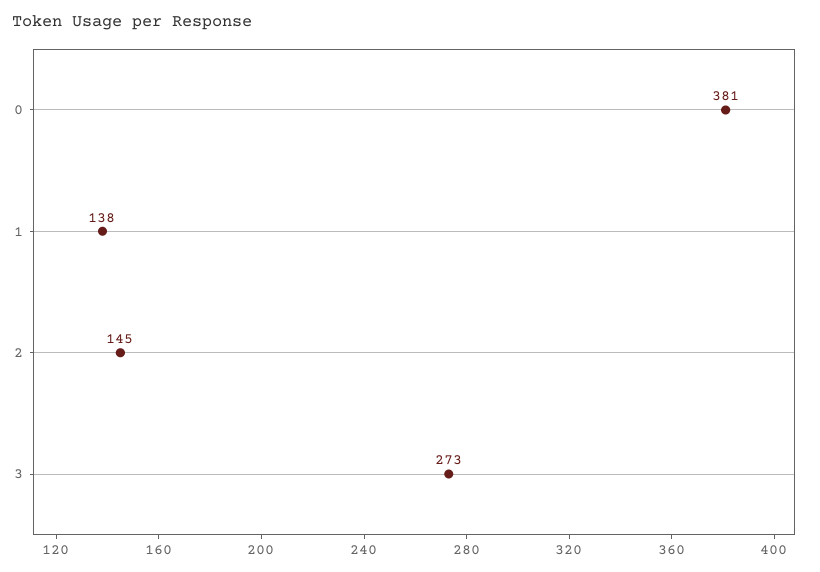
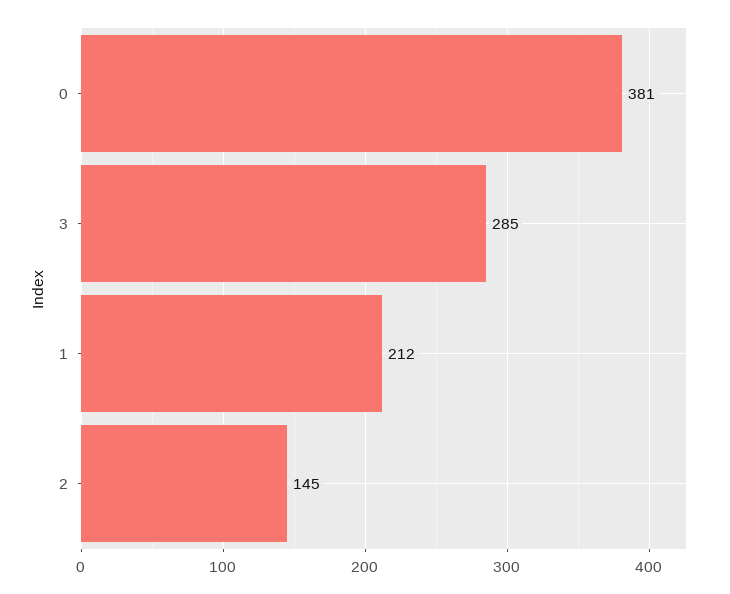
1: 138 -> 212
3: 273 -> 285

